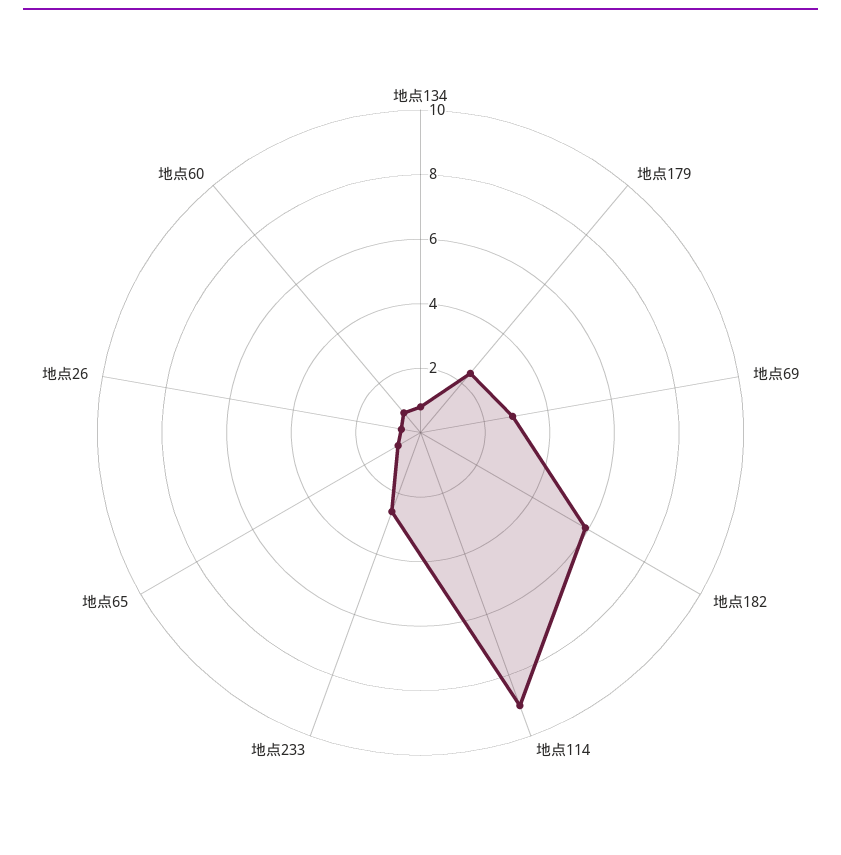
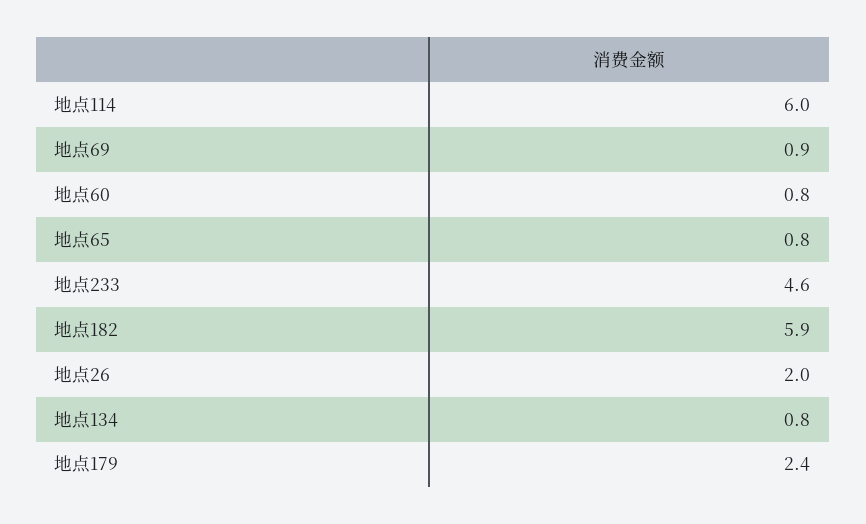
地点69: 3 -> 0.9
地点114: 9 -> 6
地点233: 2.5 -> 4.6
地点26: 0.5 -> 2

